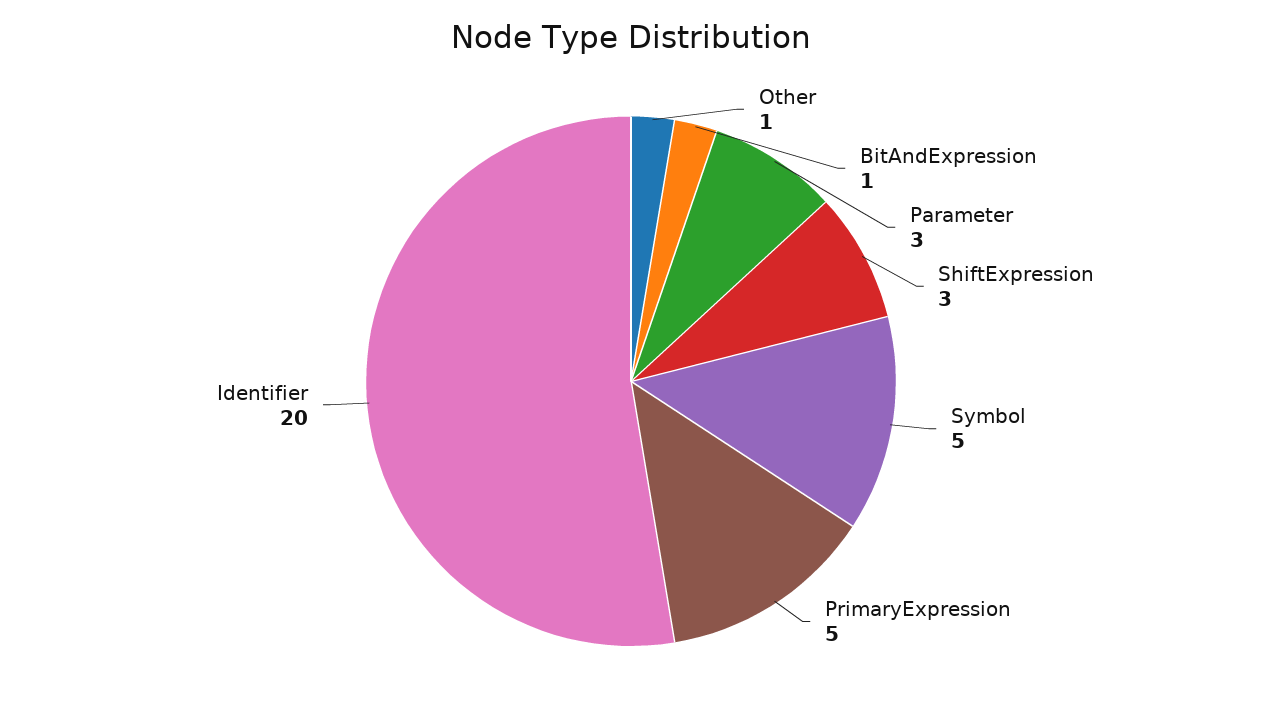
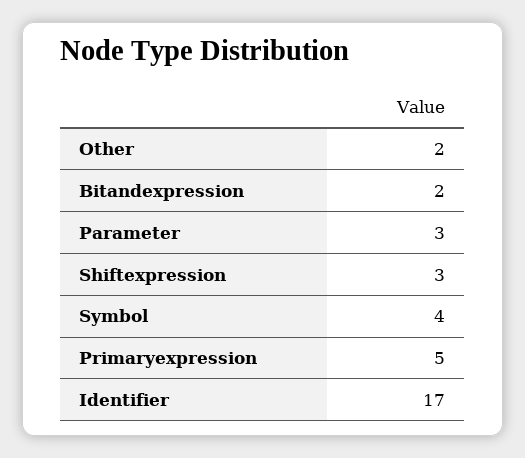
Other: 1 -> 2
BitAndExpression: 1 -> 2
Symbol: 5 -> 4
Identifier: 20 -> 17

